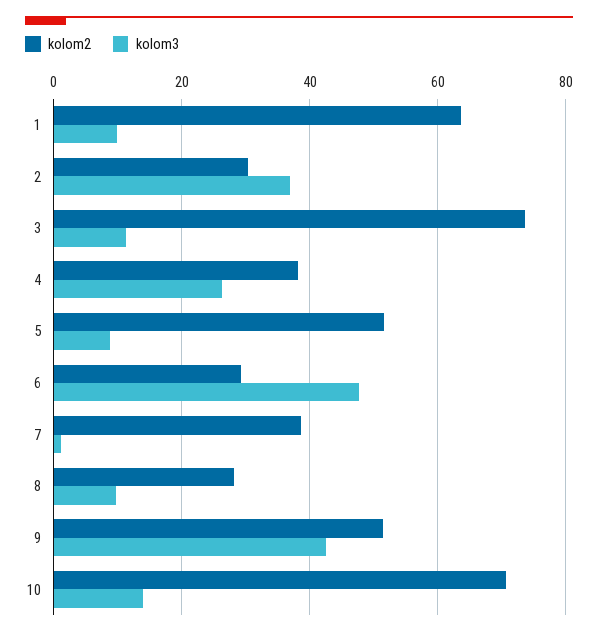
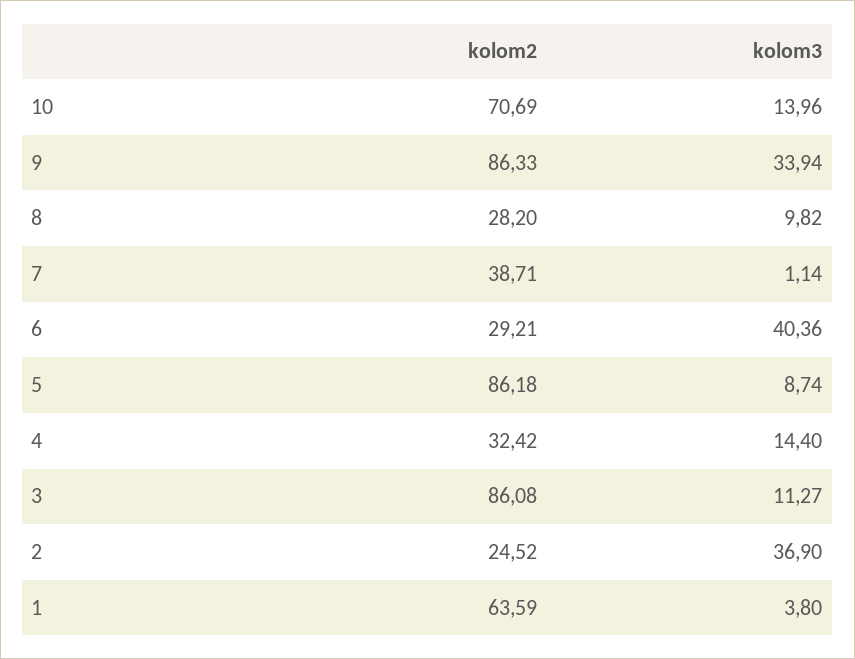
kolom3, 1: 10 -> 3.8
kolom2, 2: 30 -> 24.52
kolom2, 3: 74 -> 86.08
kolom2, 4: 38 -> 32.42
kolom3, 4: 26 -> 14.4
kolom2, 5: 52 -> 86.18
kolom3, 6: 48 -> 40.36
kolom2, 9: 52 -> 86.33
kolom3, 9: 42 -> 33.94

